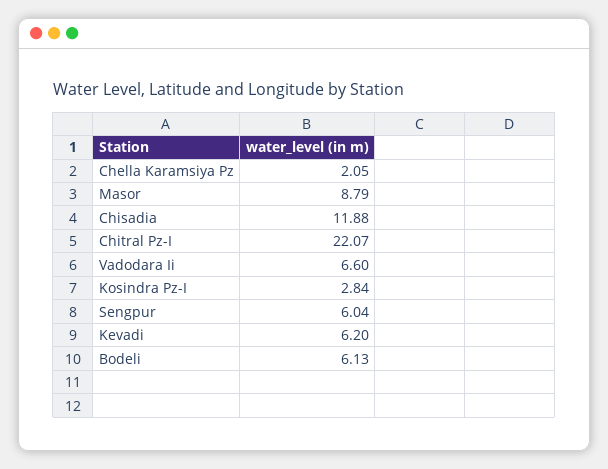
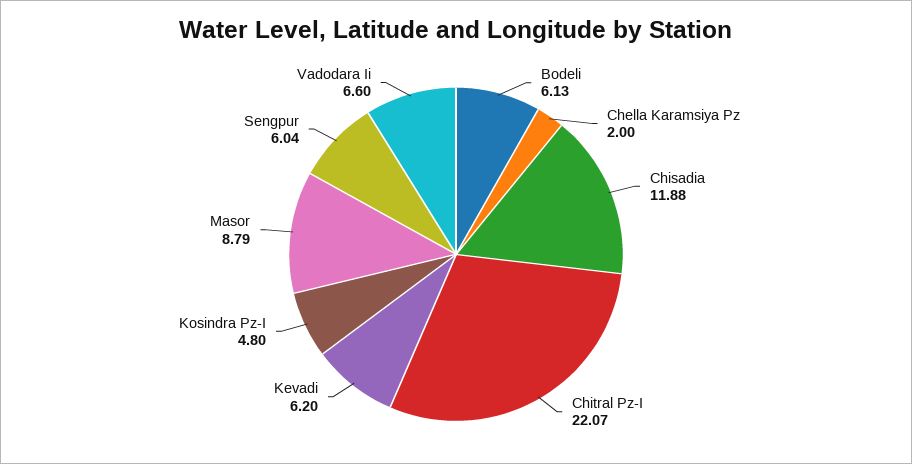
Chella Karamsiya Pz: 2.05 -> 2
Kosindra Pz-I: 2.84 -> 4.8

